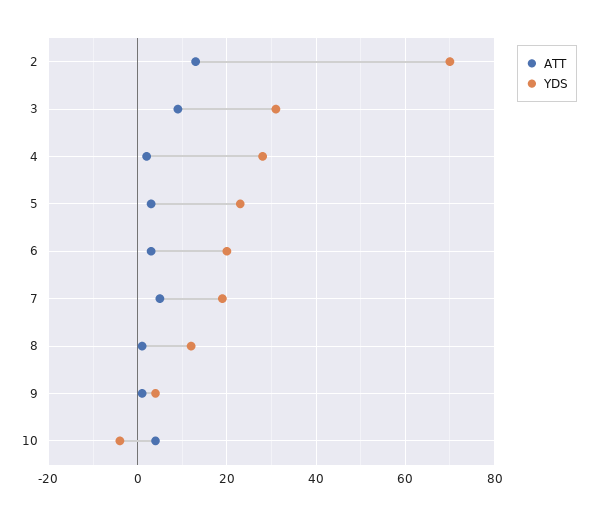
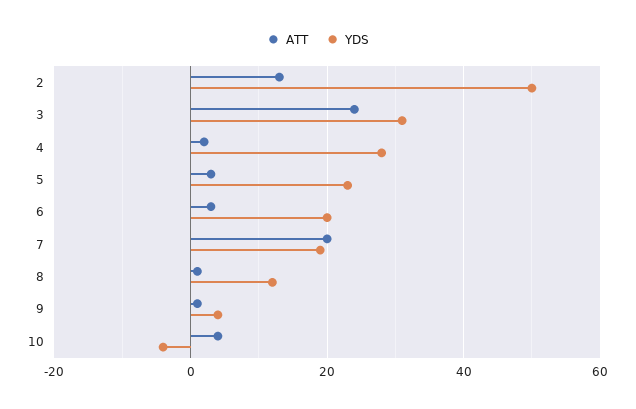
YDS, 2: 70 -> 50
ATT, 3: 10 -> 25
ATT, 7: 5 -> 20

